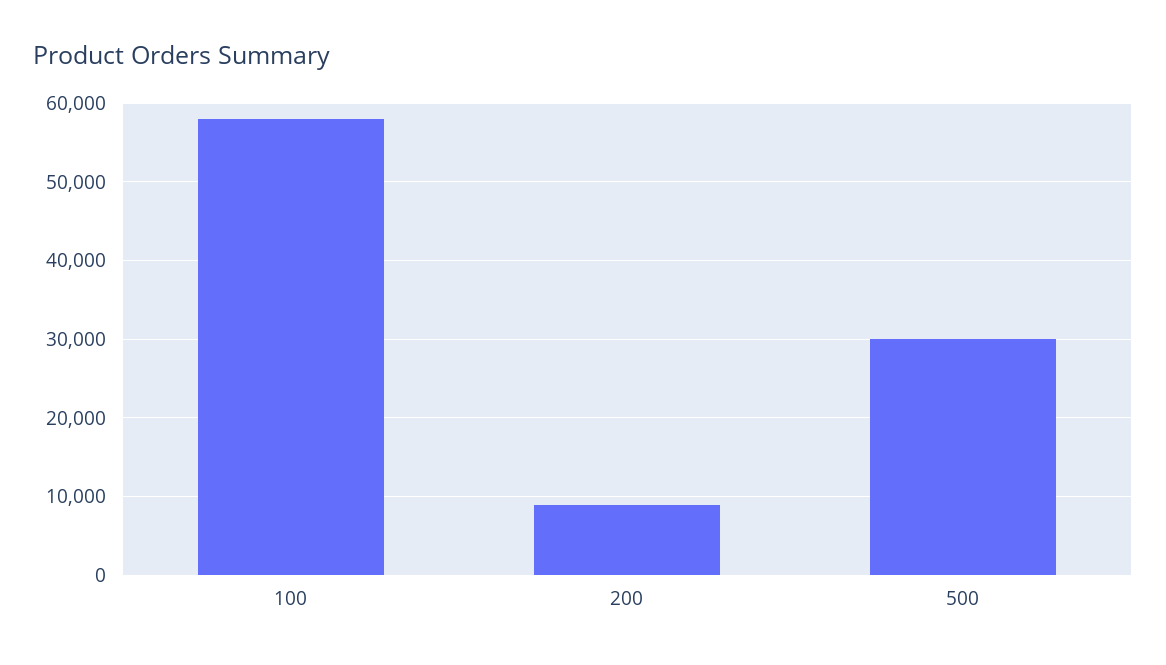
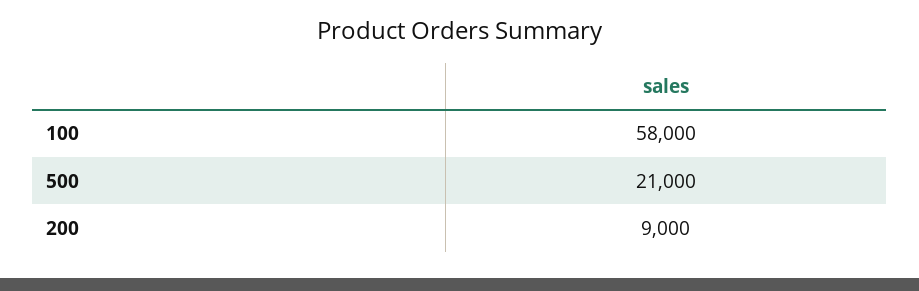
500: 30000 -> 21000

